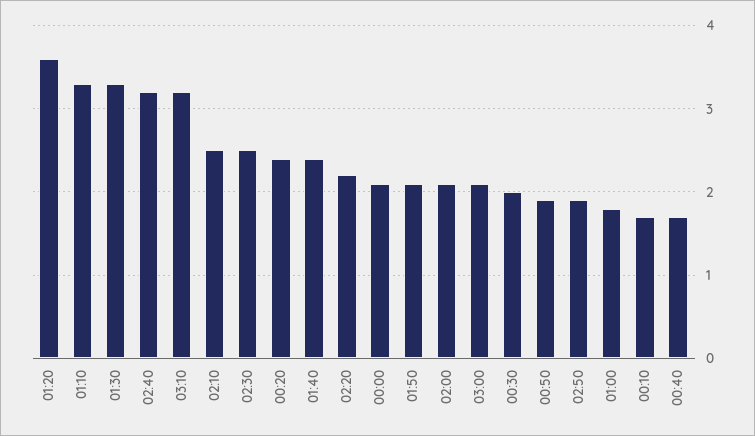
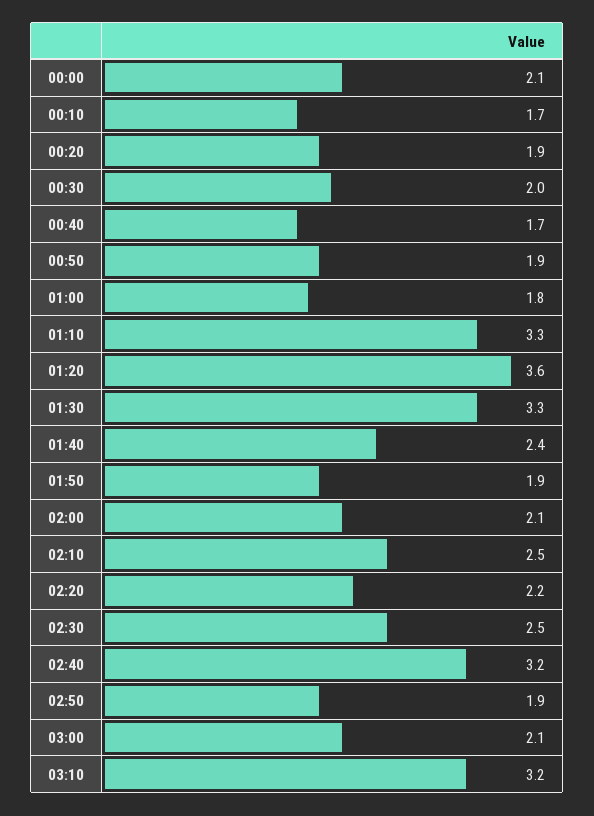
00:20: 2.4 -> 1.9
01:50: 2.1 -> 1.9

